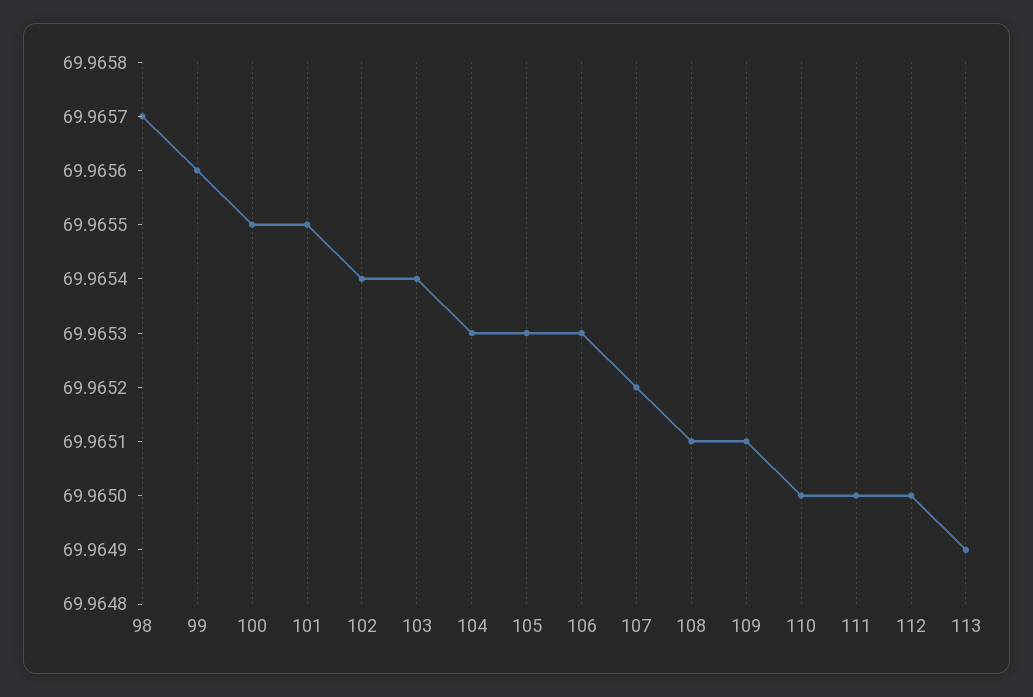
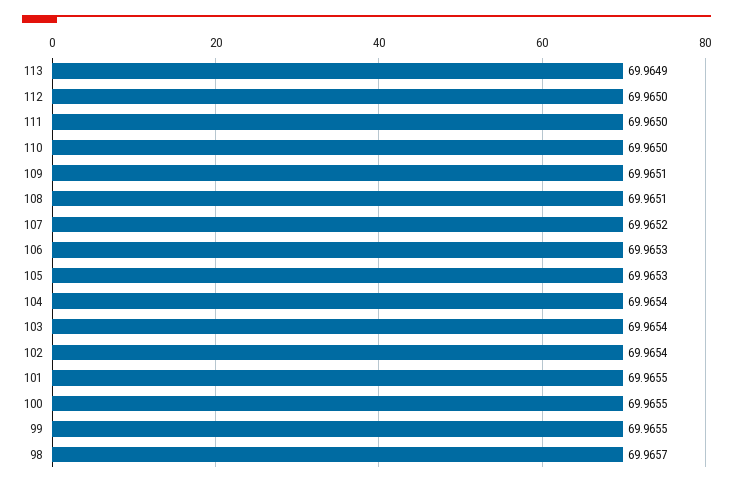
99: 69.9656 -> 69.9655
104: 69.9653 -> 69.9654

